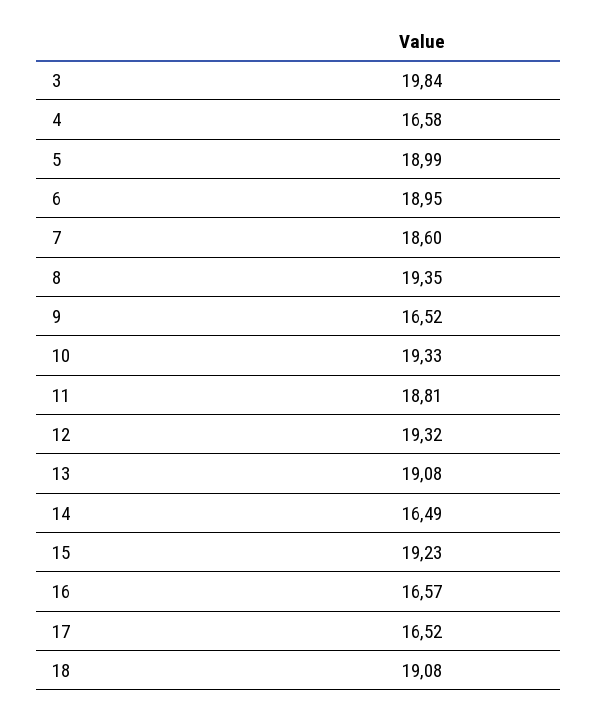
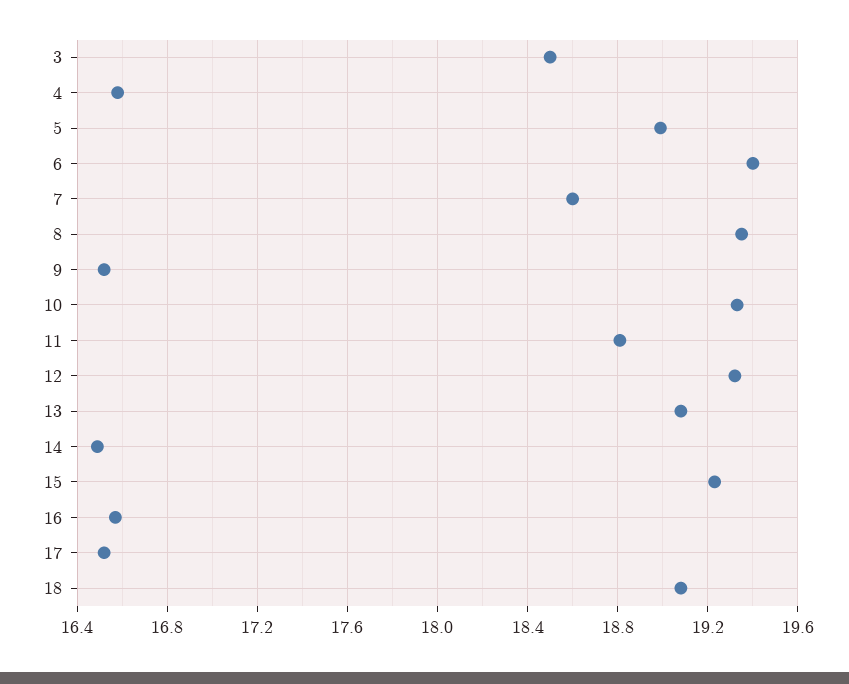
3: 19.84 -> 18.5
6: 18.95 -> 19.4

